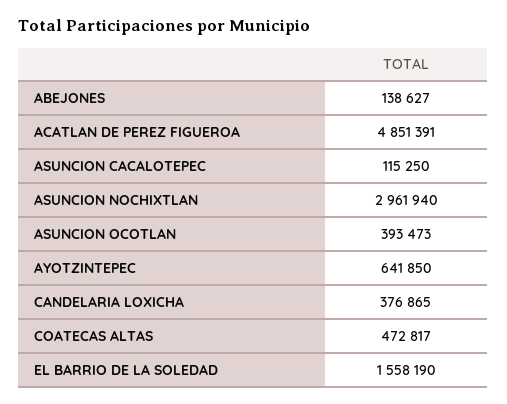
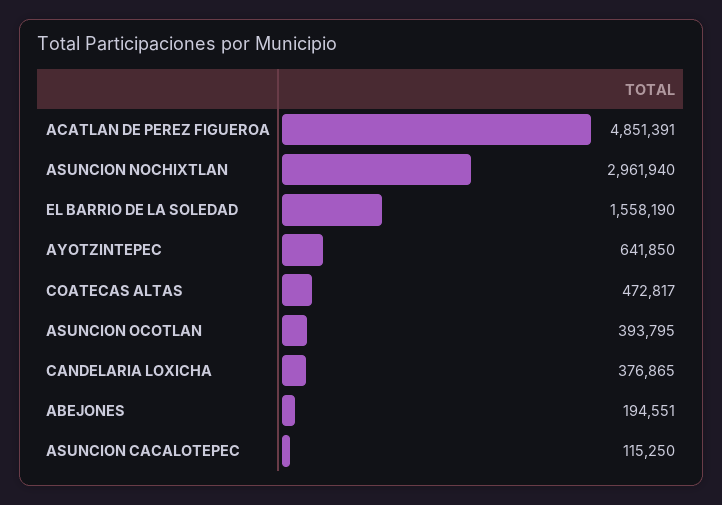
ABEJONES: 138627 -> 194551
ASUNCION OCOTLAN: 393473 -> 393795

